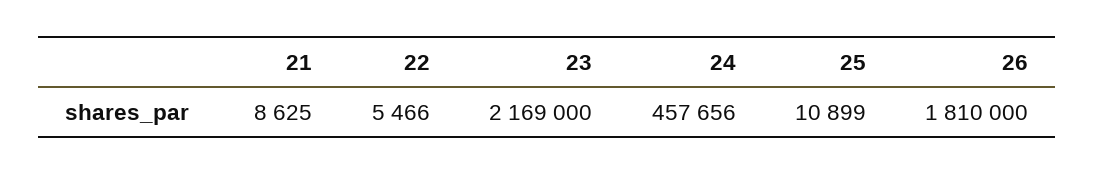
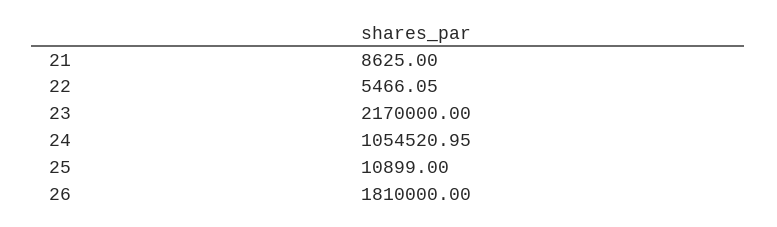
22: 5466 -> 5466.05
23: 2169000 -> 2170000
24: 457656 -> 1054520.95

